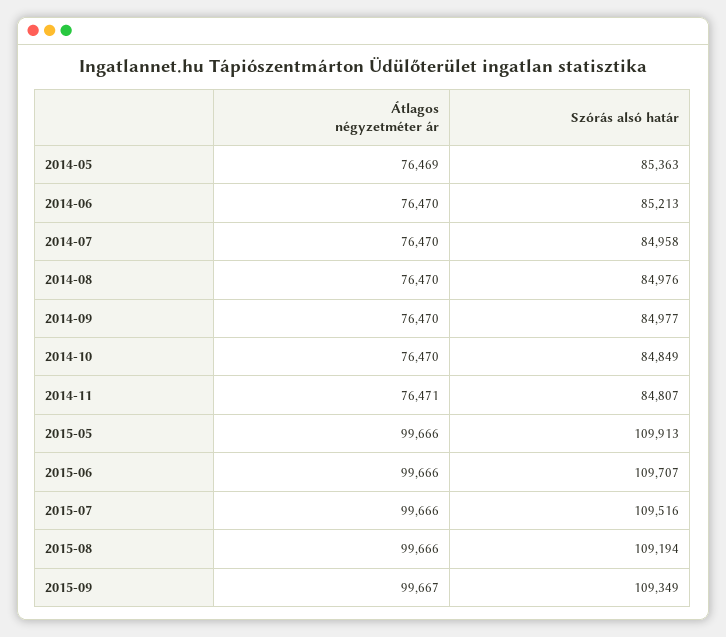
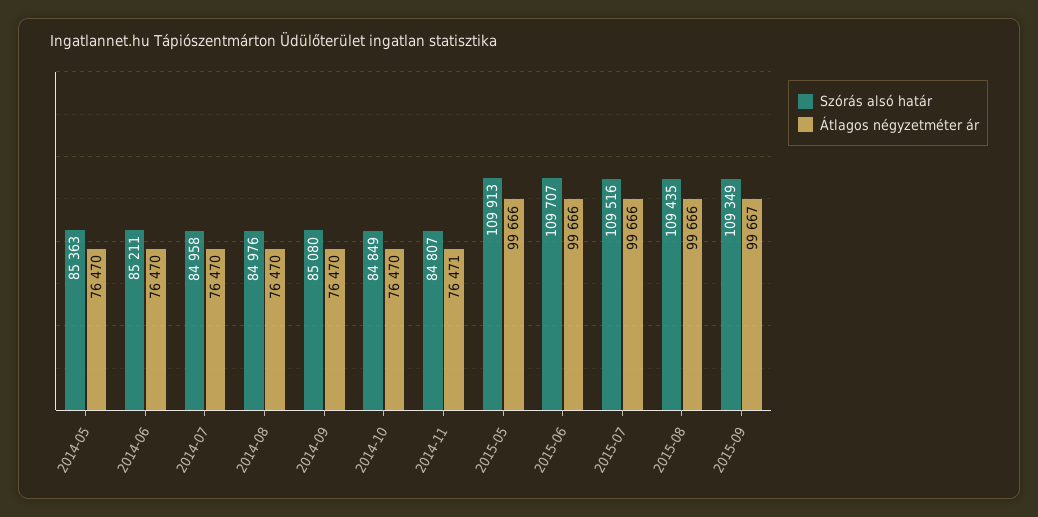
Átlagos négyzetméter ár, 2014-05: 76469 -> 76470
Szórás alsó határ, 2014-06: 85213 -> 85211
Szórás alsó határ, 2014-09: 84977 -> 85080
Szórás alsó határ, 2015-08: 109194 -> 109435

